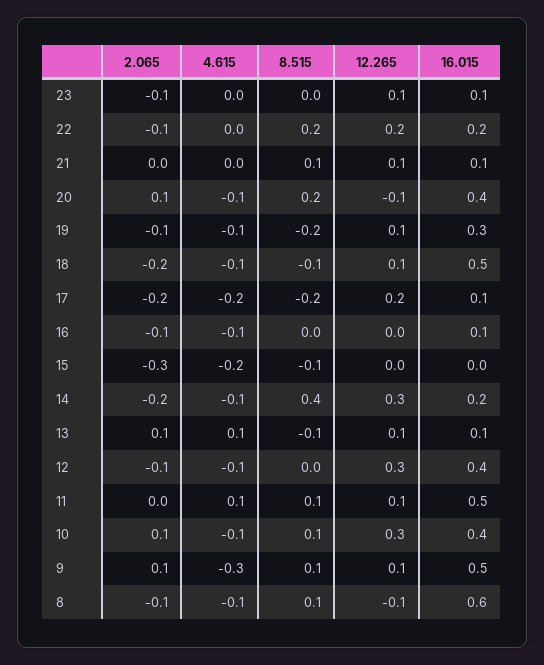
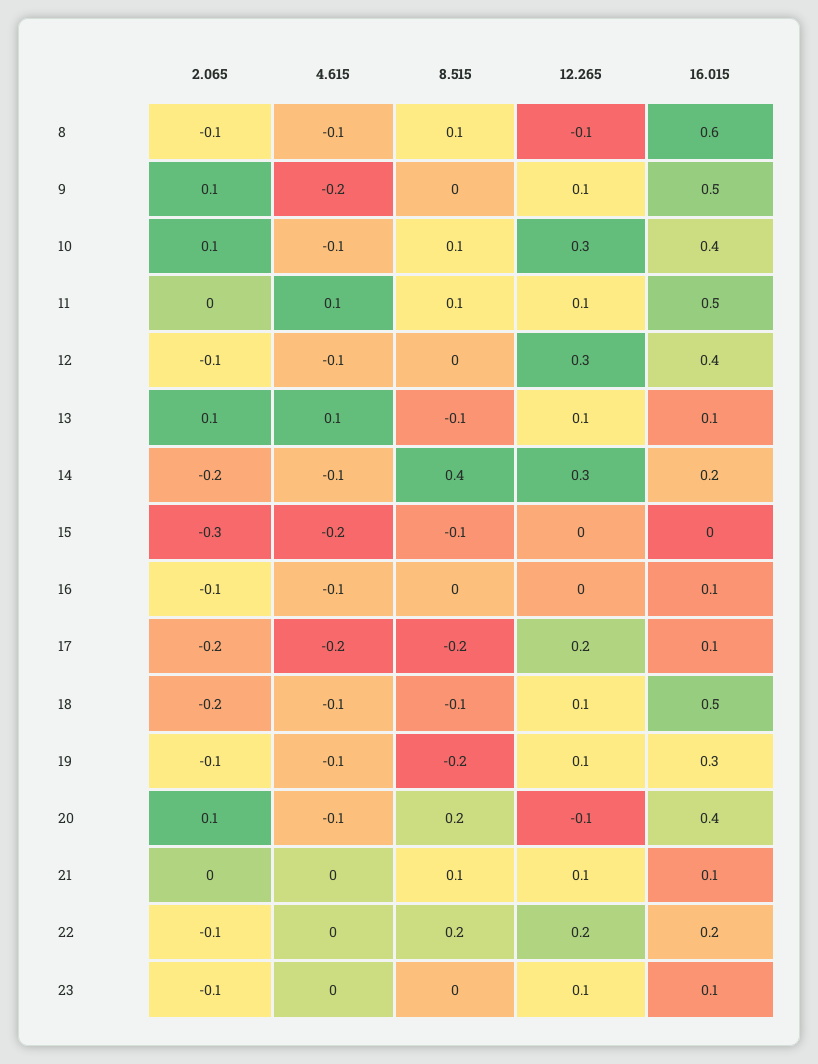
4.615, 9: -0.3 -> -0.2
8.515, 9: 0.1 -> 0

